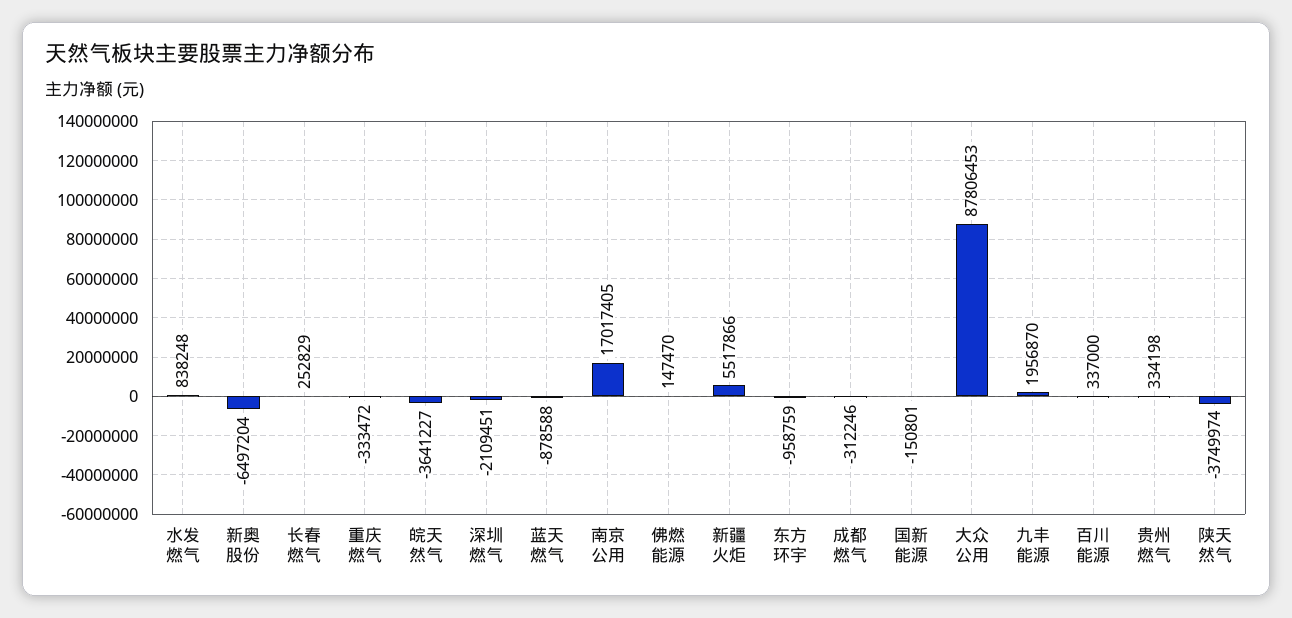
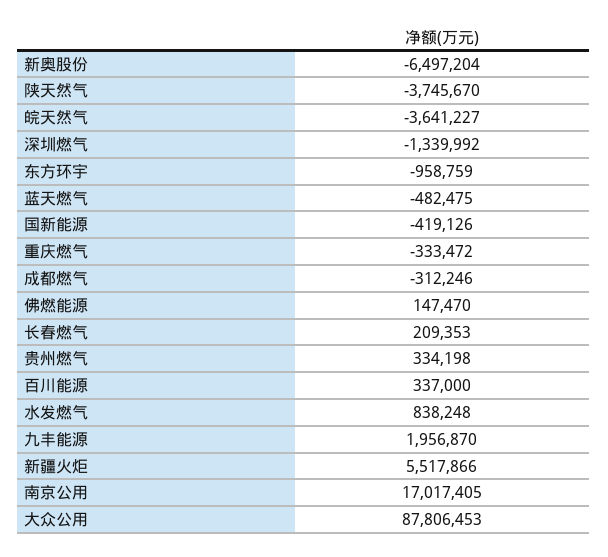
长春燃气: 252829 -> 209353
深圳燃气: -2109451 -> -1339992
蓝天燃气: -878588 -> -482475
国新能源: -150801 -> -419126
陕天然气: -3749974 -> -3745670

